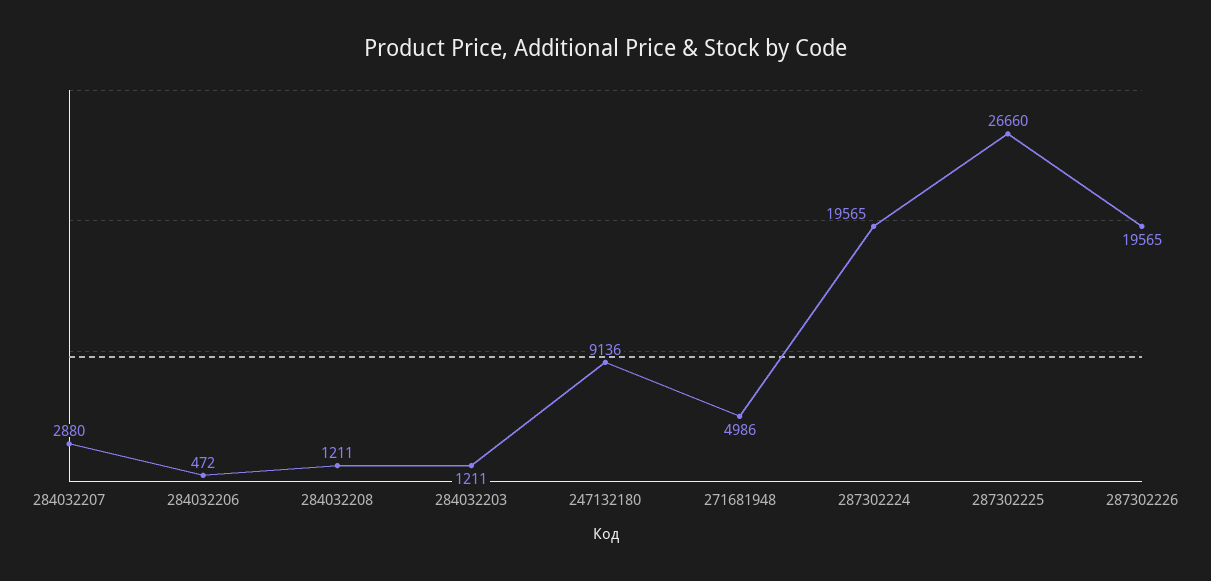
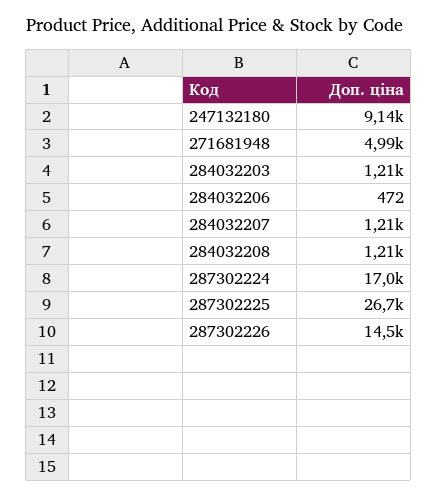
284032207: 2880 -> 1210
287302224: 19565 -> 17000
287302226: 19565 -> 14500

